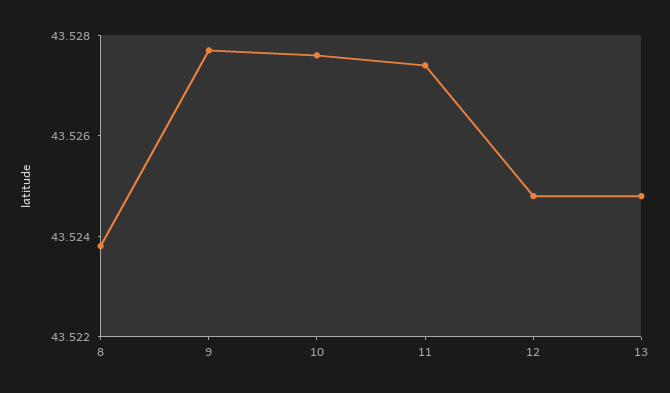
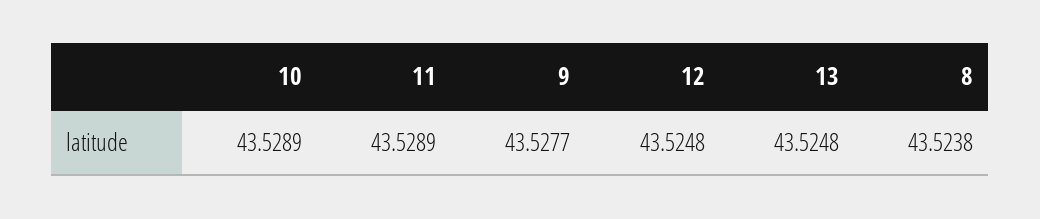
10: 43.5275 -> 43.5289
11: 43.5275 -> 43.5289

